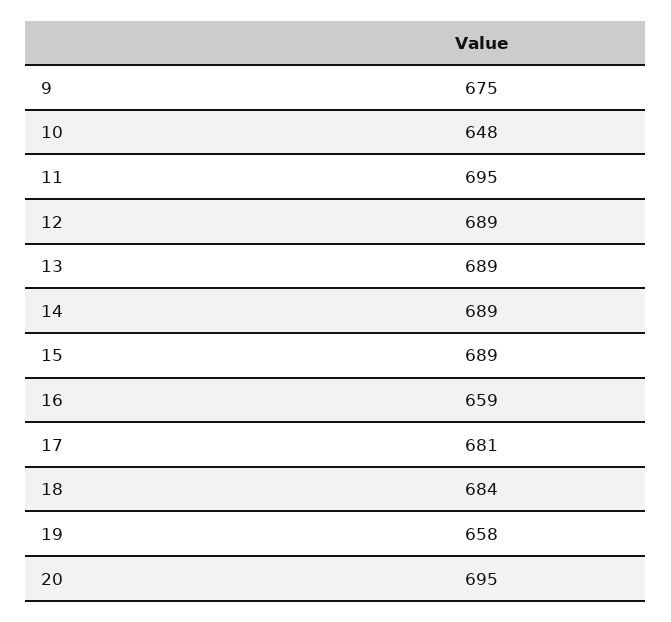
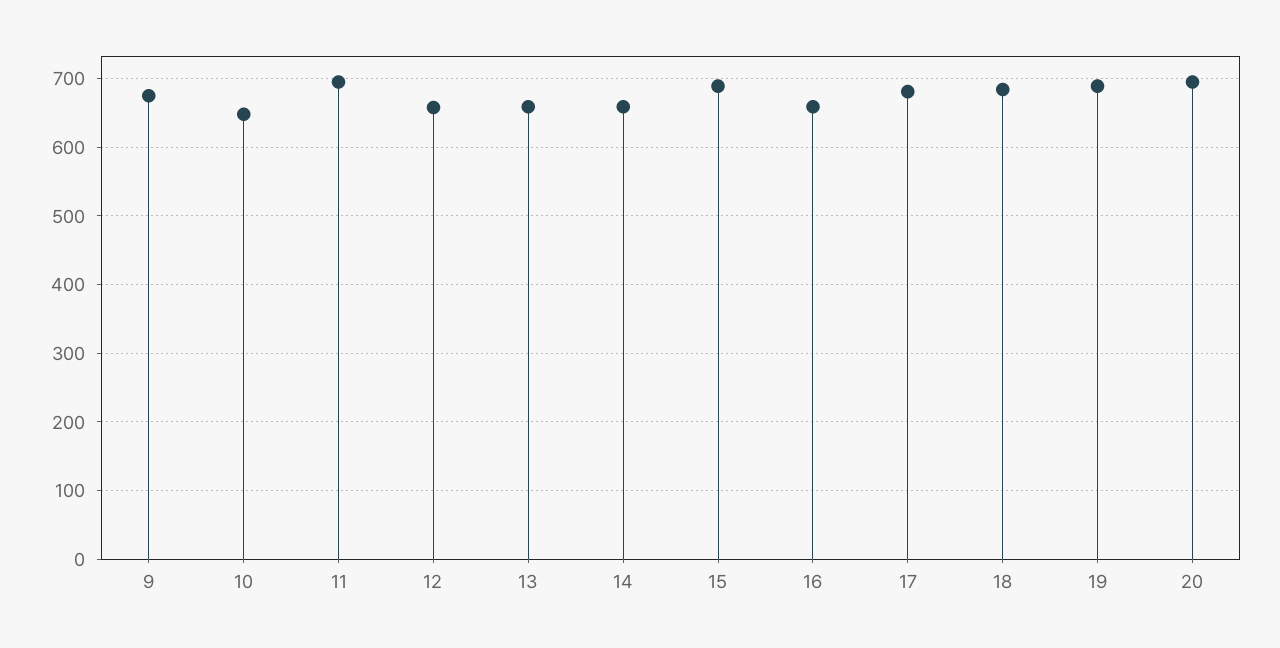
12: 689 -> 660
13: 689 -> 660
14: 689 -> 660
19: 658 -> 690

